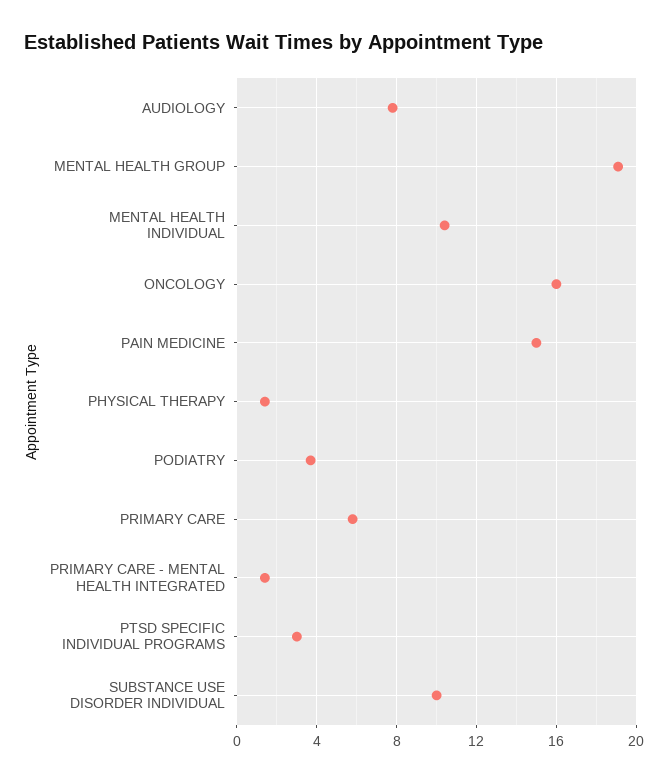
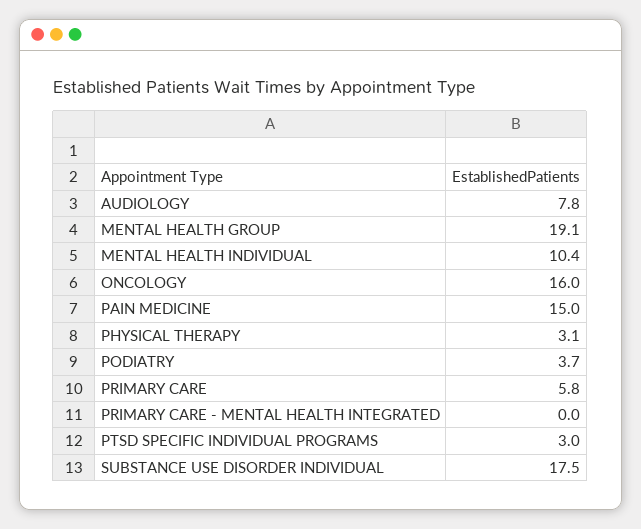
PHYSICAL THERAPY: 1.5 -> 3.1
PRIMARY CARE - MENTAL HEALTH INTEGRATED: 1.5 -> 0
SUBSTANCE USE DISORDER INDIVIDUAL: 10 -> 17.5

